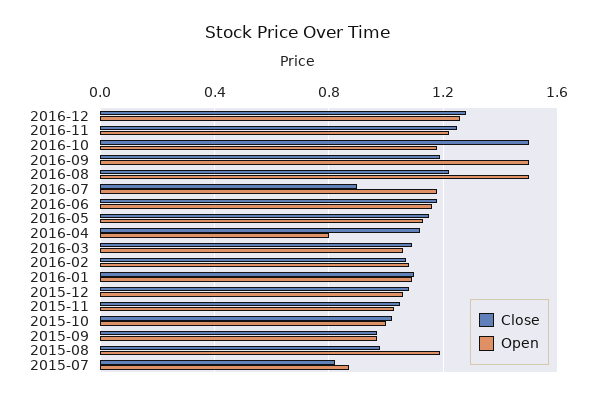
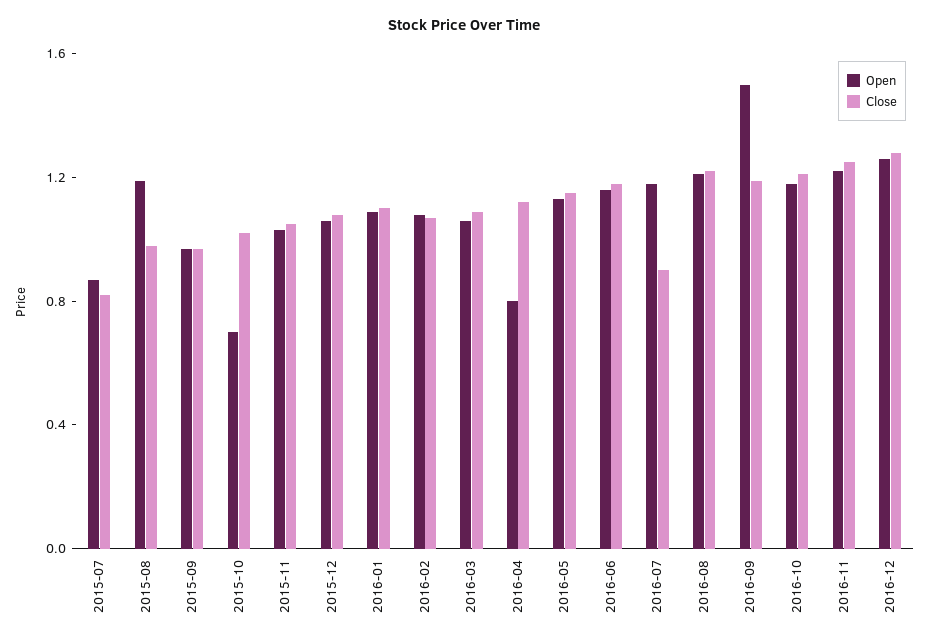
Close, 2016-10: 1.5 -> 1.2
Open, 2016-08: 1.5 -> 1.2
Open, 2015-10: 1 -> 0.7

